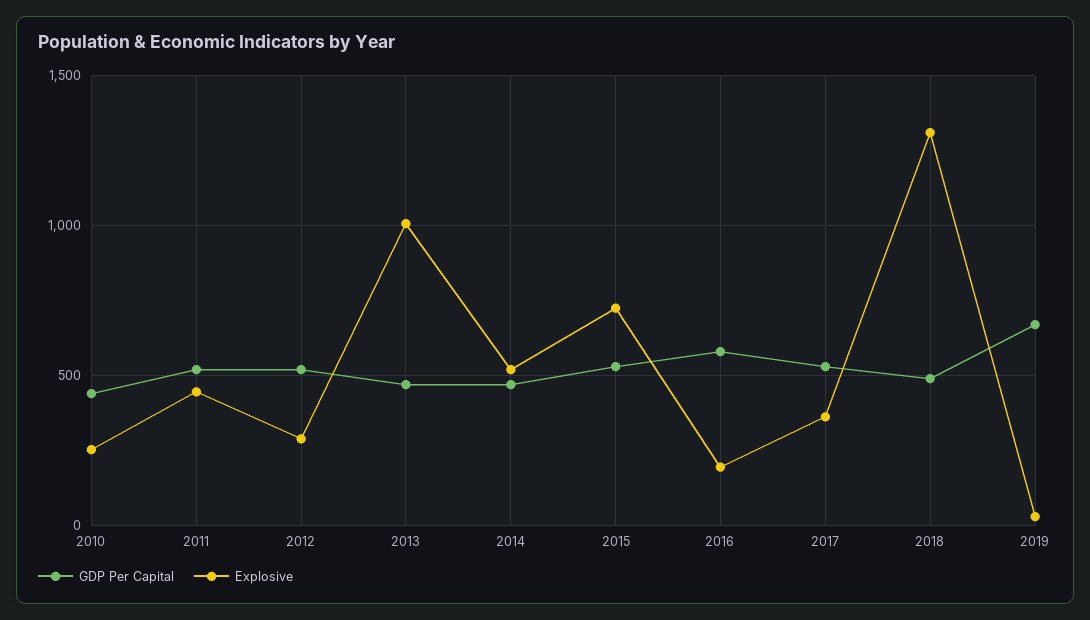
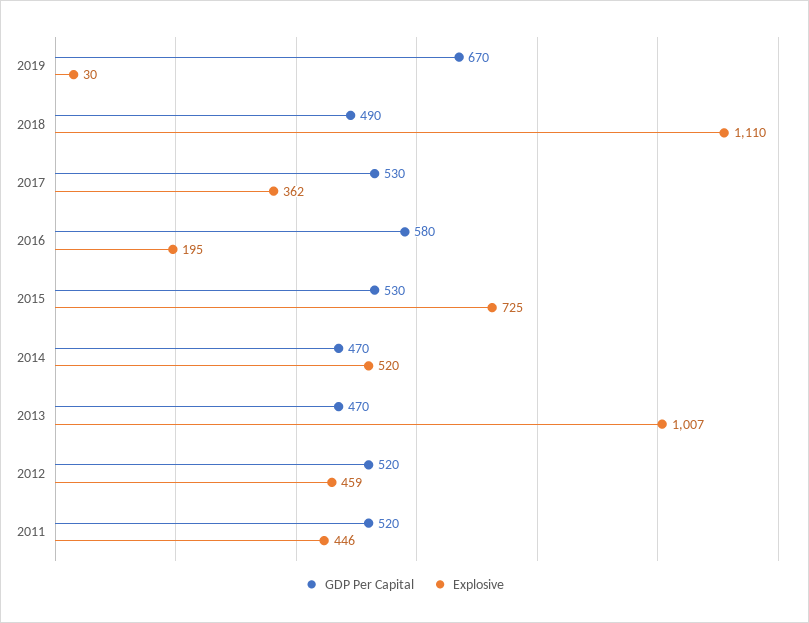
GDP Per Capital, 2010: 450 -> none
Explosive, 2010: 250 -> none
Explosive, 2012: 300 -> 459
Explosive, 2018: 1300 -> 1110

